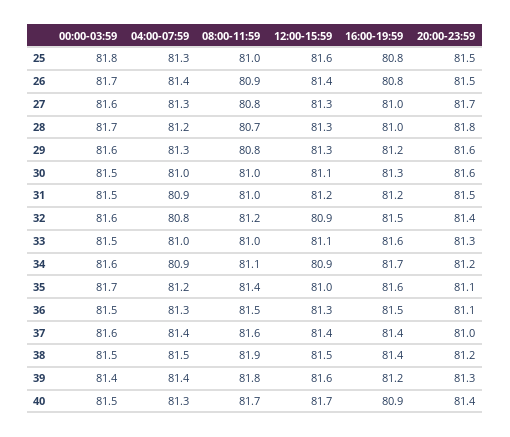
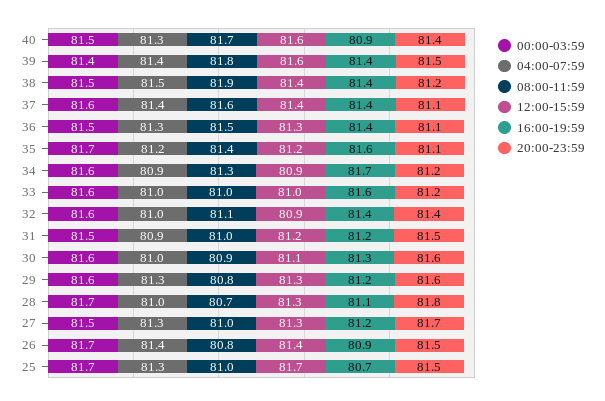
00:00-03:59, 25: 81.8 -> 81.7
12:00-15:59, 25: 81.6 -> 81.7
16:00-19:59, 25: 80.8 -> 80.7
08:00-11:59, 26: 80.9 -> 80.8
16:00-19:59, 26: 80.8 -> 80.9
00:00-03:59, 27: 81.6 -> 81.5
08:00-11:59, 27: 80.8 -> 81
16:00-19:59, 27: 81 -> 81.2
04:00-07:59, 28: 81.2 -> 81
16:00-19:59, 28: 81 -> 81.1
00:00-03:59, 30: 81.5 -> 81.6
08:00-11:59, 30: 81 -> 80.9
04:00-07:59, 32: 80.8 -> 81
08:00-11:59, 32: 81.2 -> 81.1
16:00-19:59, 32: 81.5 -> 81.4
00:00-03:59, 33: 81.5 -> 81.6
12:00-15:59, 33: 81.1 -> 81
20:00-23:59, 33: 81.3 -> 81.2
08:00-11:59, 34: 81.1 -> 81.3
12:00-15:59, 35: 81 -> 81.2
16:00-19:59, 36: 81.5 -> 81.4
20:00-23:59, 37: 81 -> 81.1
12:00-15:59, 38: 81.5 -> 81.4
16:00-19:59, 39: 81.2 -> 81.4
20:00-23:59, 39: 81.3 -> 81.5
12:00-15:59, 40: 81.7 -> 81.6

